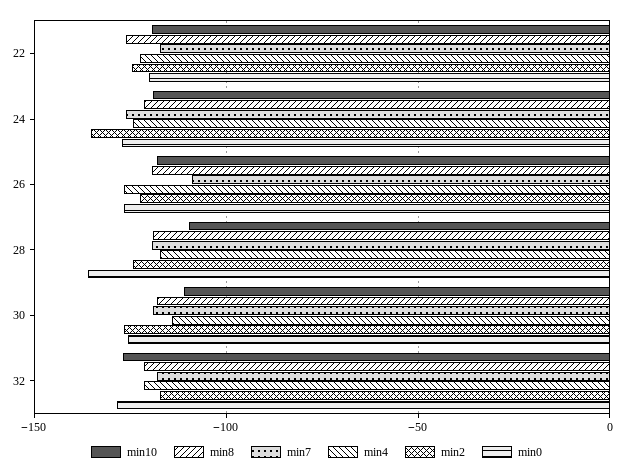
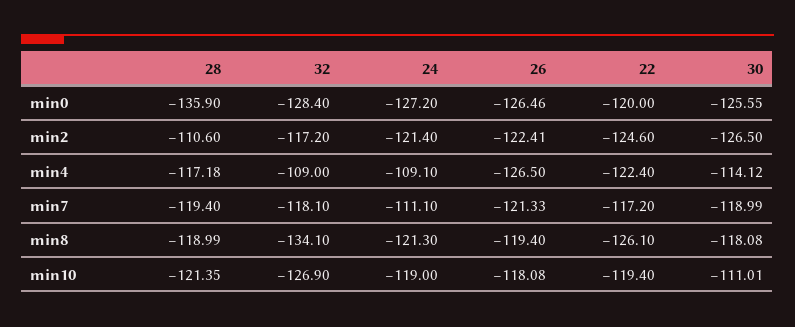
min7, 24: -125 -> -111.1
min4, 24: -125 -> -109.1
min2, 24: -135 -> -121.4
min7, 26: -110 -> -121.33
min10, 28: -110 -> -121.35
min2, 28: -125 -> -110.6
min8, 32: -120 -> -134.1
min4, 32: -120 -> -109

